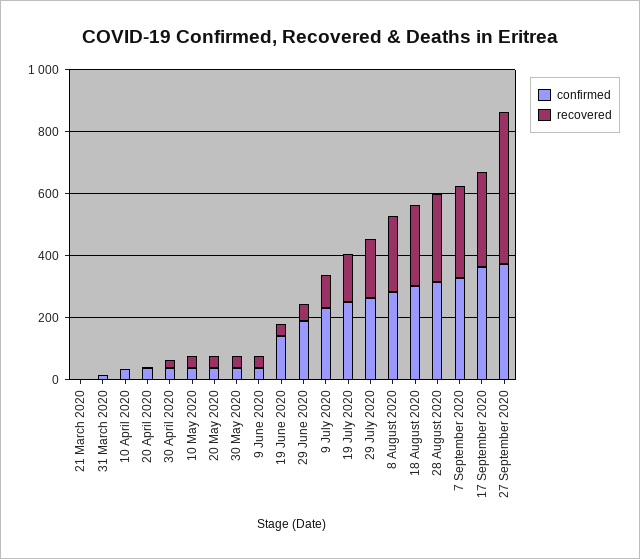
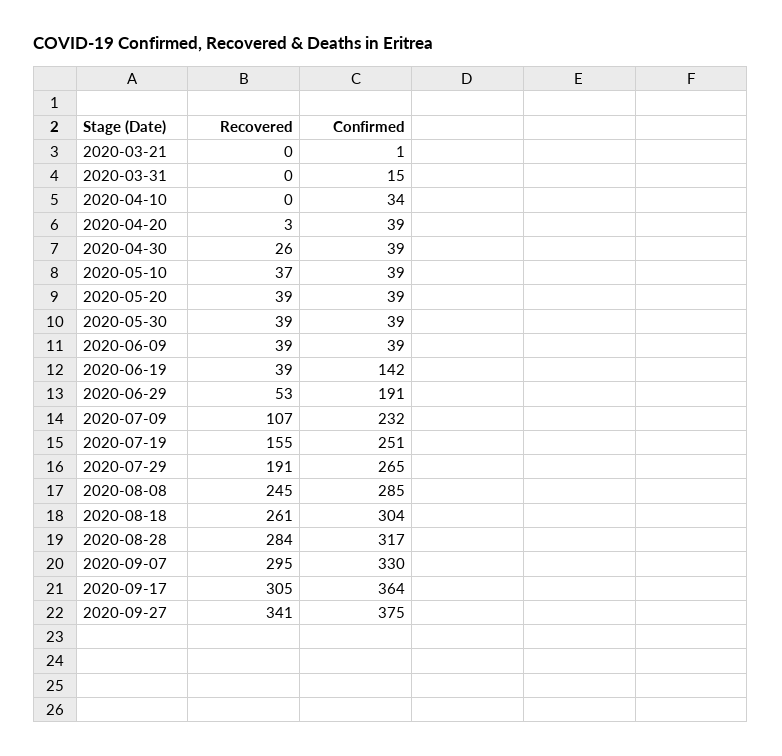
recovered, 27 September 2020: 500 -> 341

